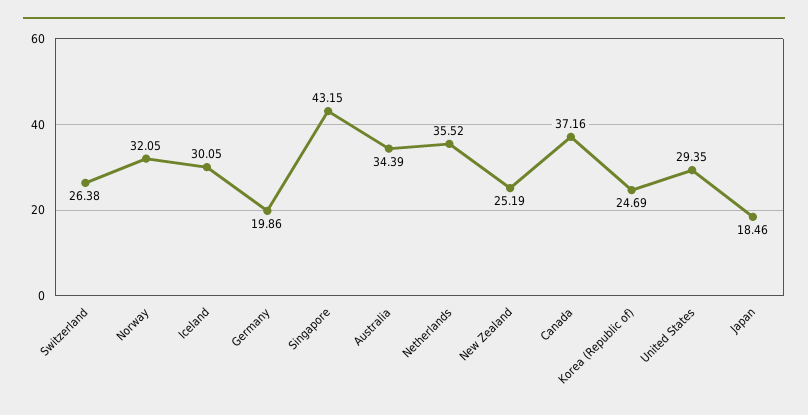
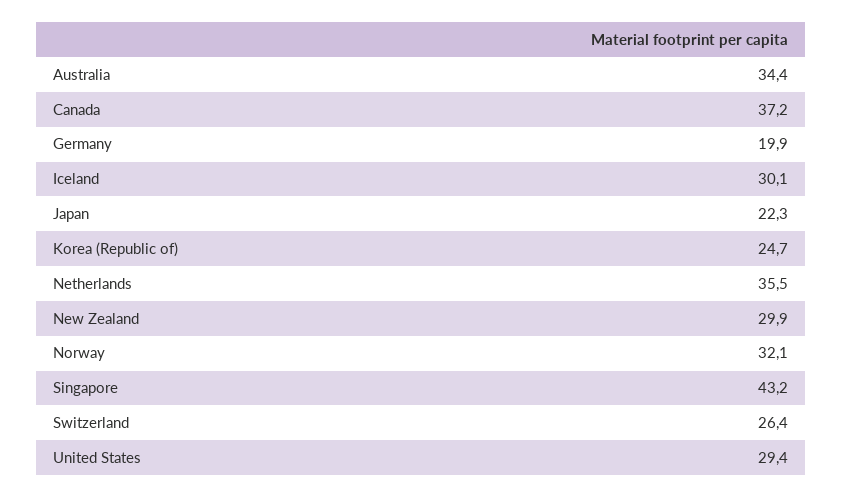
New Zealand: 25.19 -> 29.9
Japan: 18.46 -> 22.3

